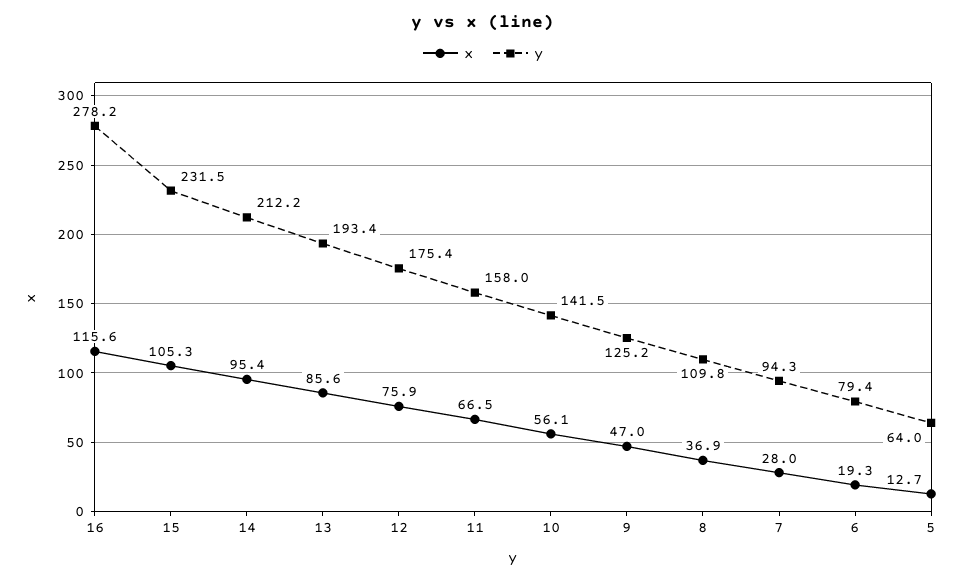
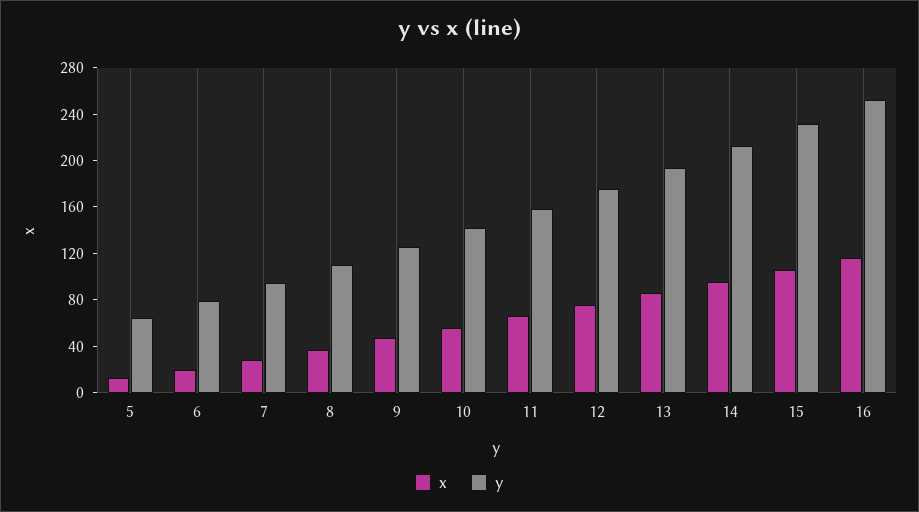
y, 16: 278.2 -> 250

